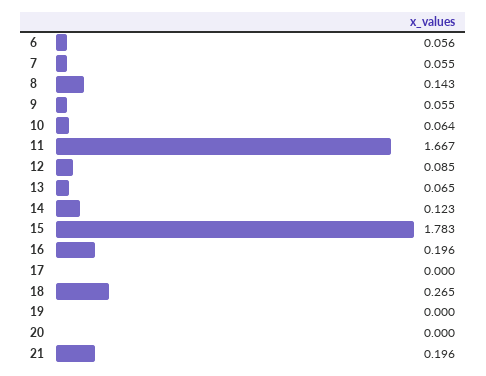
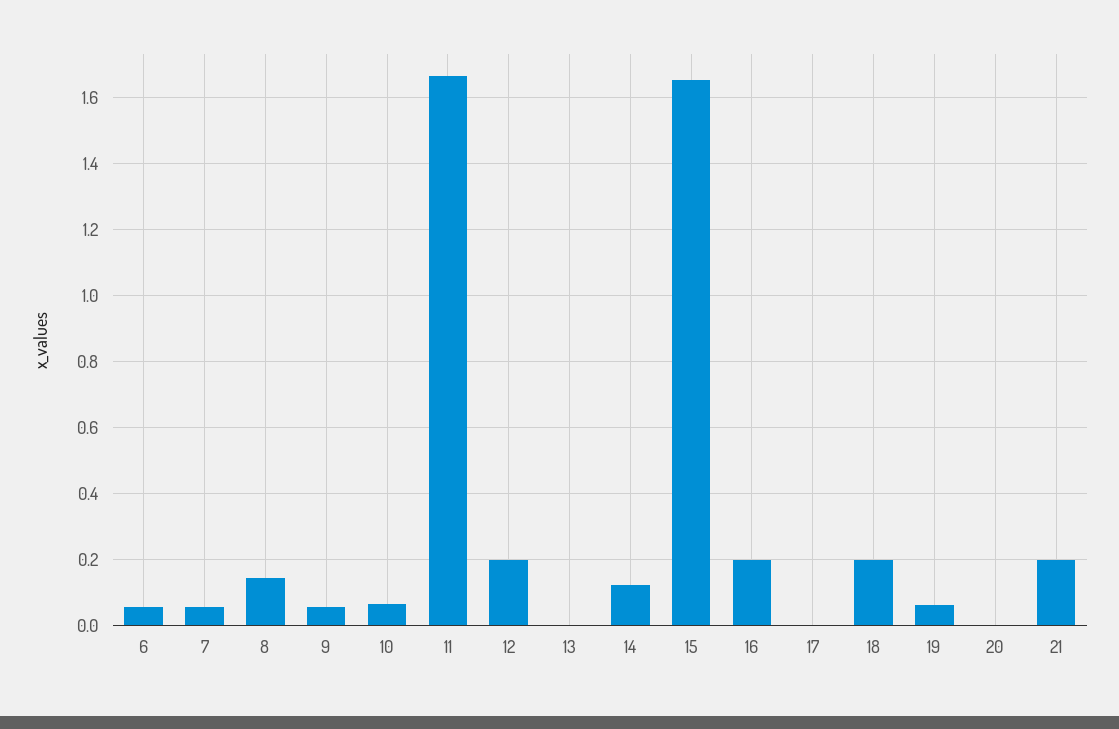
12: 0.085 -> 0.2
13: 0.065 -> 0
15: 1.783 -> 1.66
18: 0.265 -> 0.2
19: 0 -> 0.06

